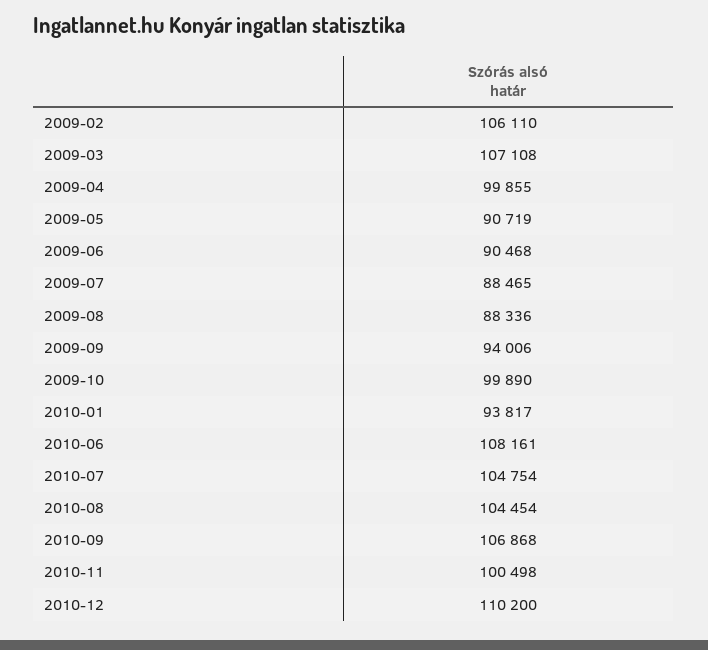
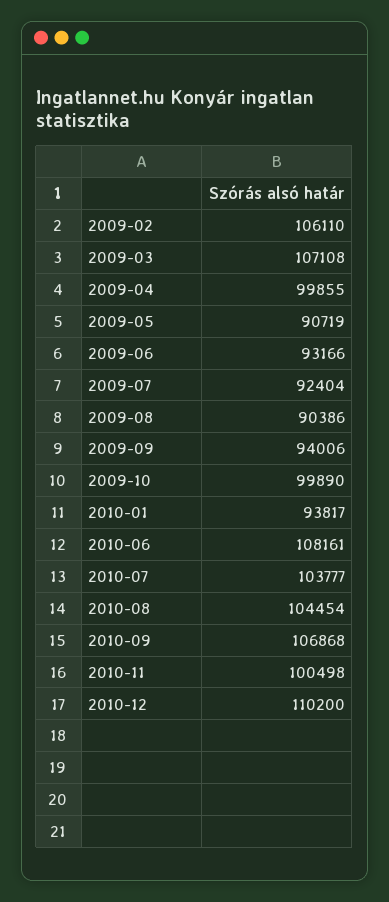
2009-06: 90468 -> 93166
2009-07: 88465 -> 92404
2009-08: 88336 -> 90386
2010-07: 104754 -> 103777

